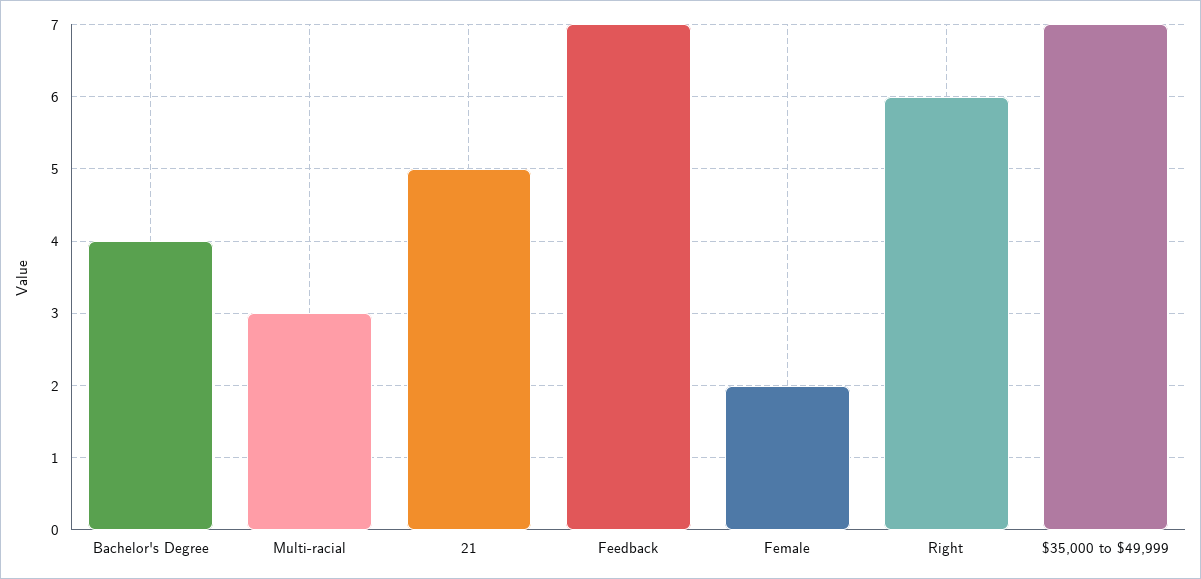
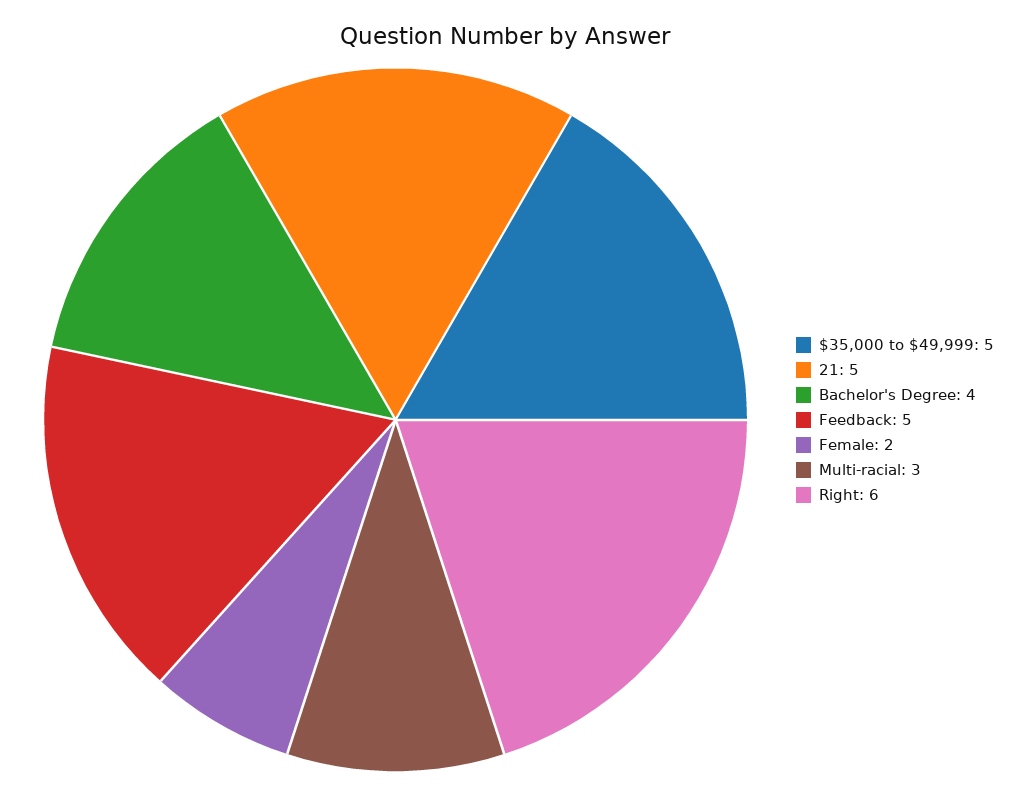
Feedback: 7 -> 5
$35,000 to $49,999: 7 -> 5

